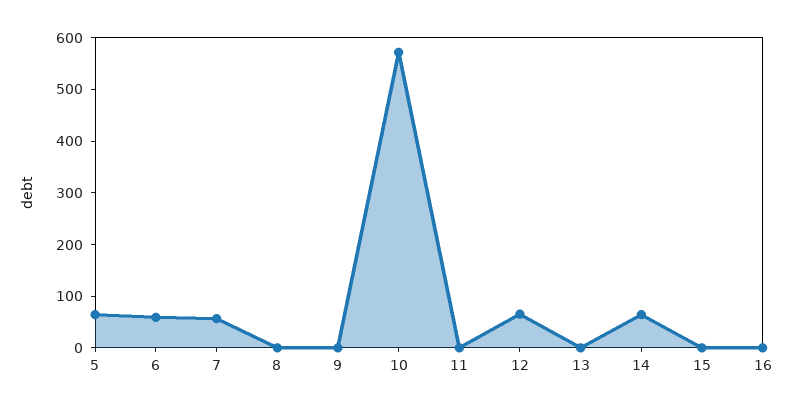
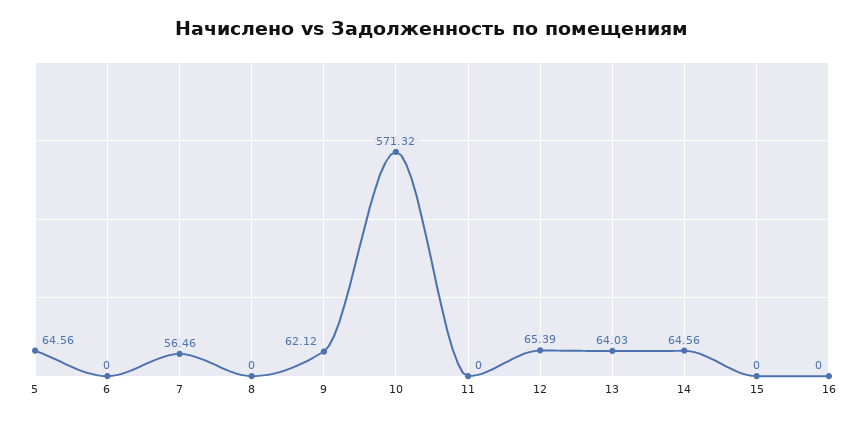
6: 60 -> 0
9: 0 -> 62.12
13: 0 -> 64.03

